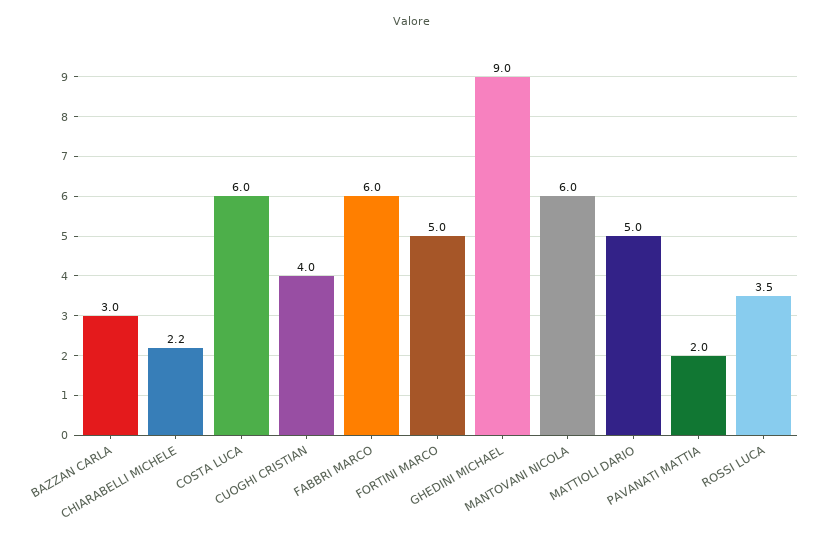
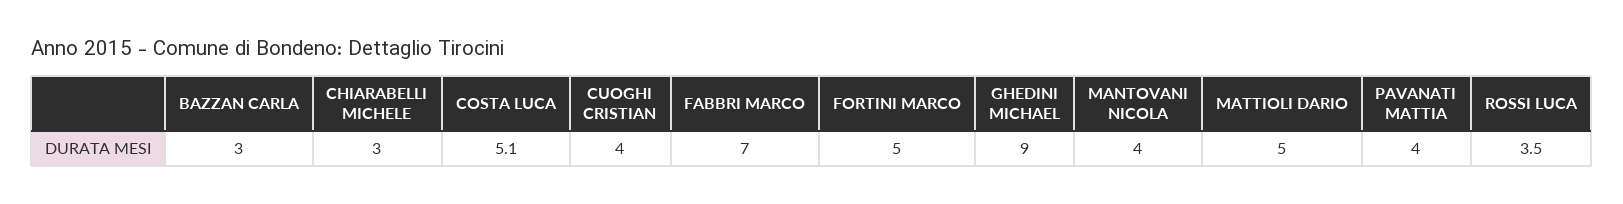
CHIARABELLI MICHELE: 2.2 -> 3
COSTA LUCA: 6 -> 5.1
FABBRI MARCO: 6 -> 7
MANTOVANI NICOLA: 6 -> 4
PAVANATI MATTIA: 2 -> 4

